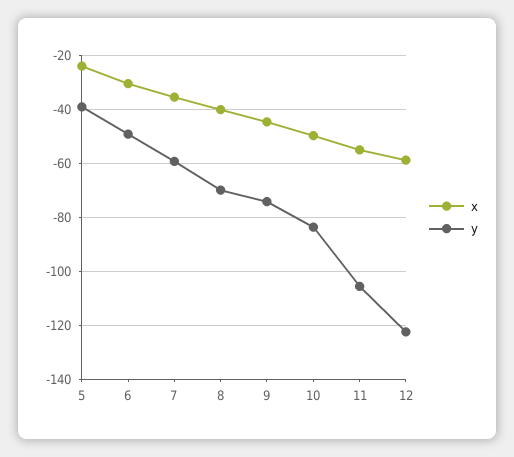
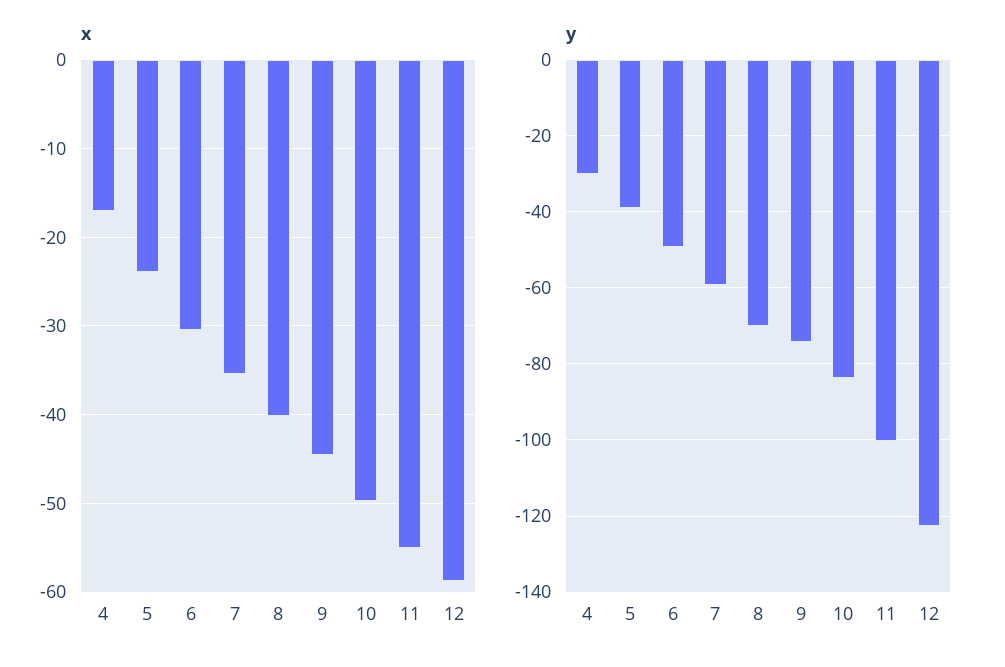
y, 11: -105 -> -100
x, 4: none -> -17
y, 4: none -> -30

